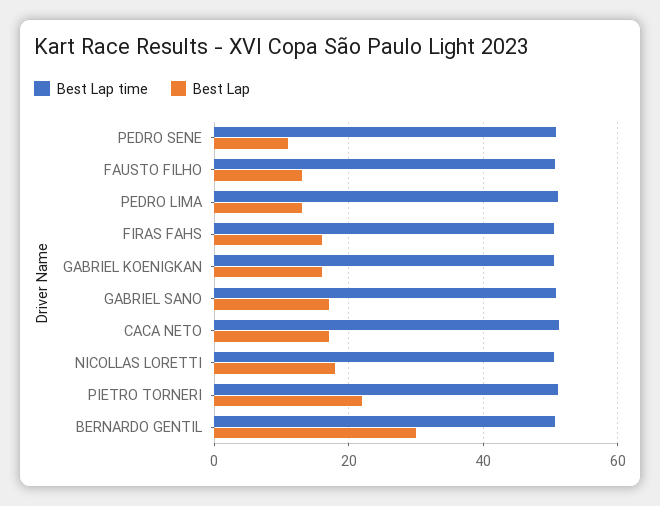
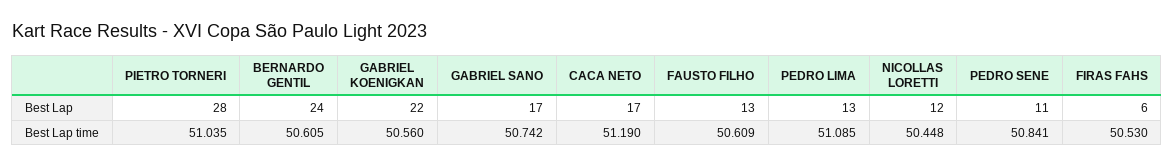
Best Lap, FIRAS FAHS: 16 -> 6
Best Lap, GABRIEL KOENIGKAN: 16 -> 22
Best Lap, NICOLLAS LORETTI: 18 -> 12
Best Lap, PIETRO TORNERI: 22 -> 28
Best Lap, BERNARDO GENTIL: 30 -> 24

